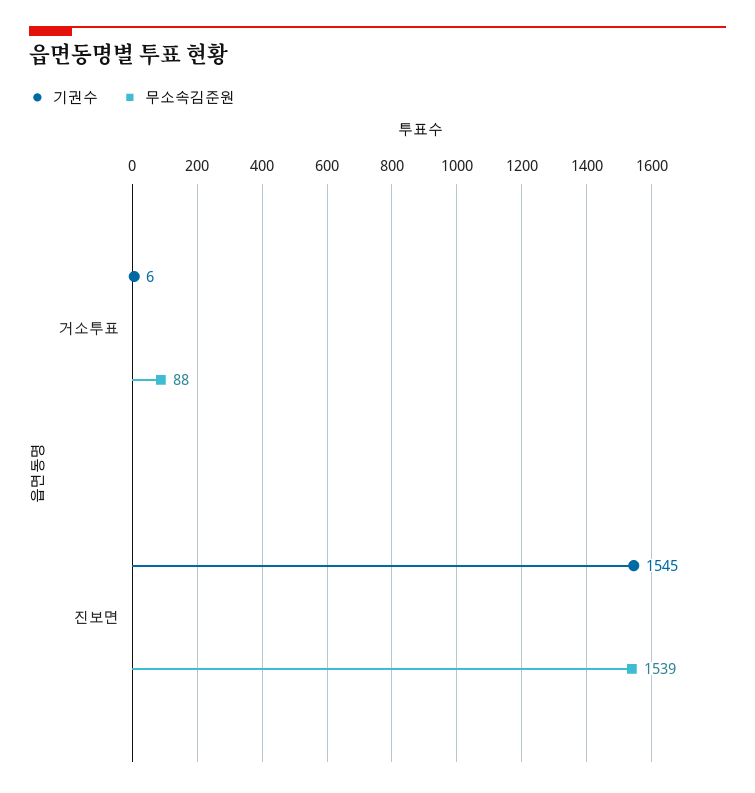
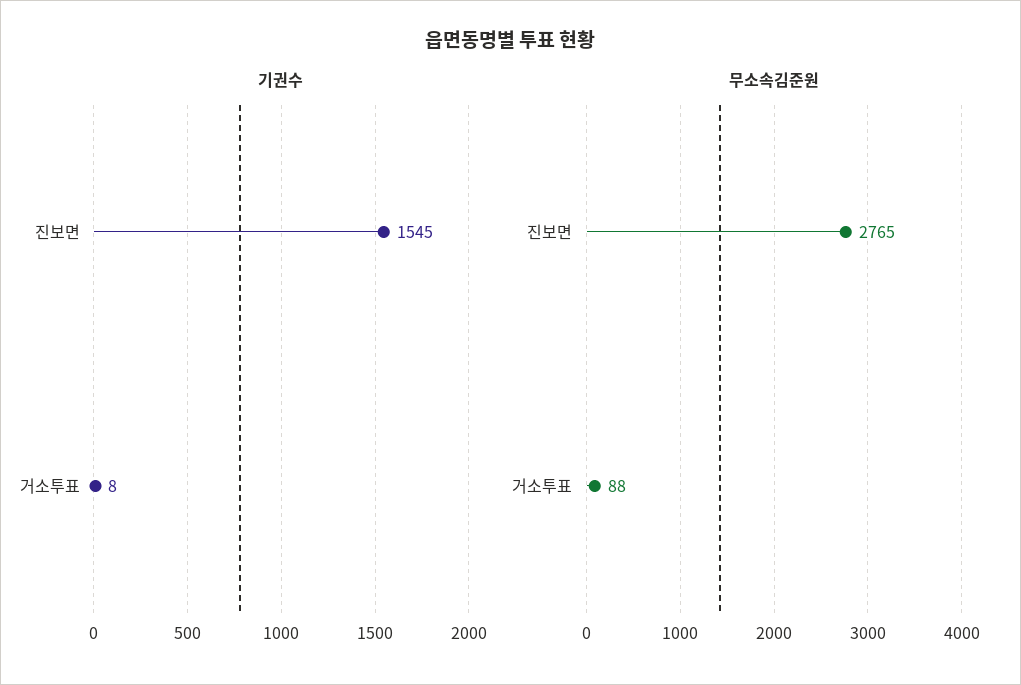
기권수, 거소투표: 6 -> 8
무소속김준원, 진보면: 1539 -> 2765

